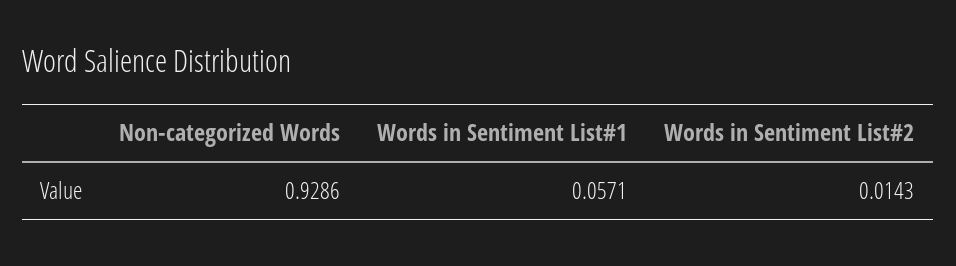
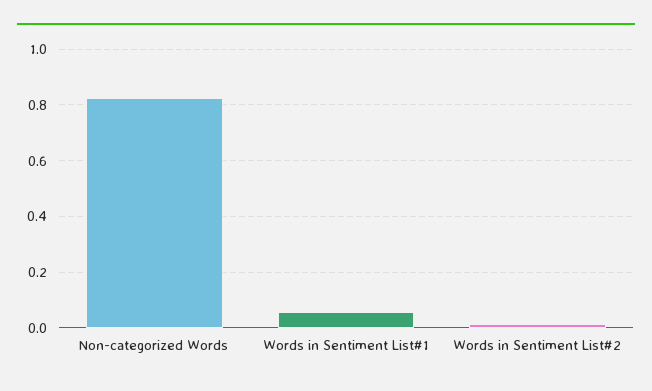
Non-categorized Words: 0.9286 -> 0.825

